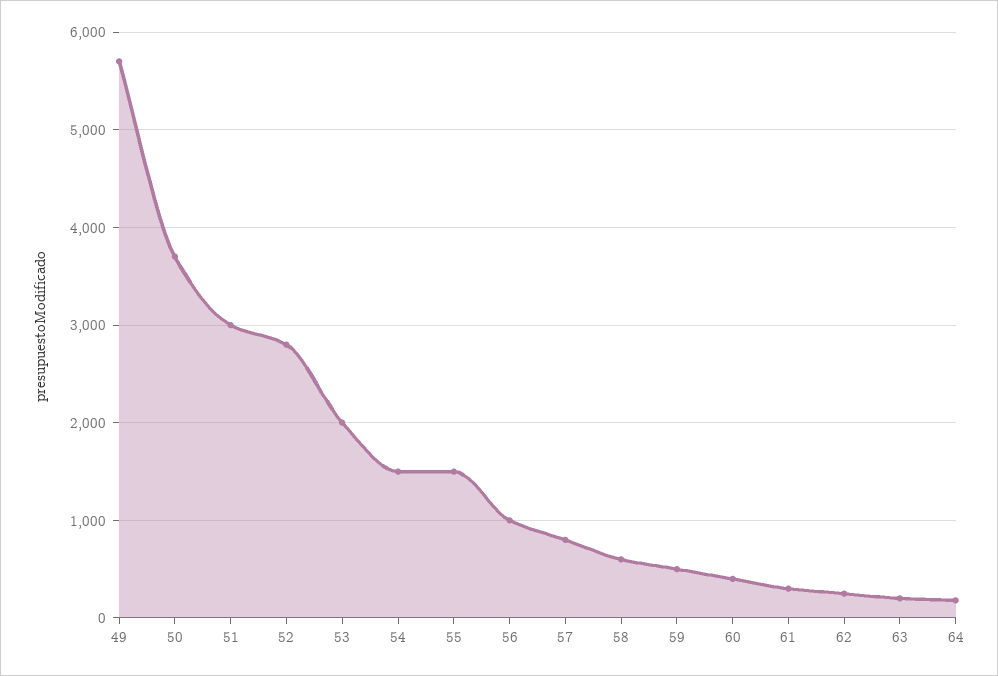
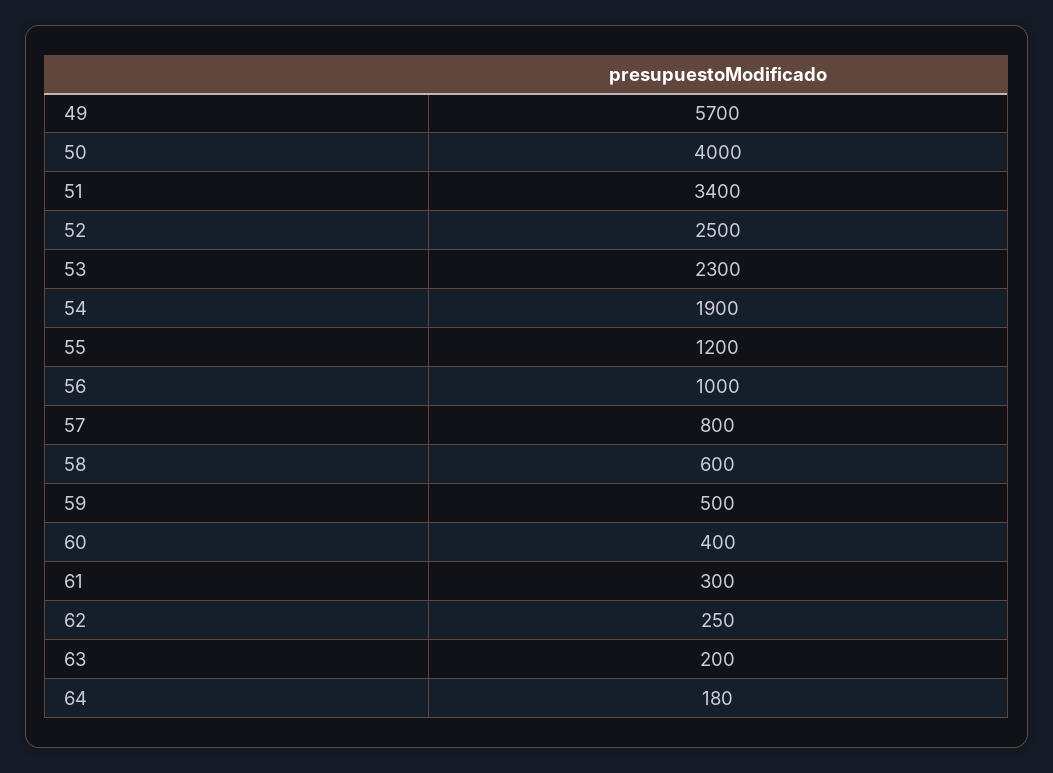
50: 3700 -> 4000
51: 3000 -> 3400
52: 2800 -> 2500
53: 2000 -> 2300
54: 1500 -> 1900
55: 1500 -> 1200

